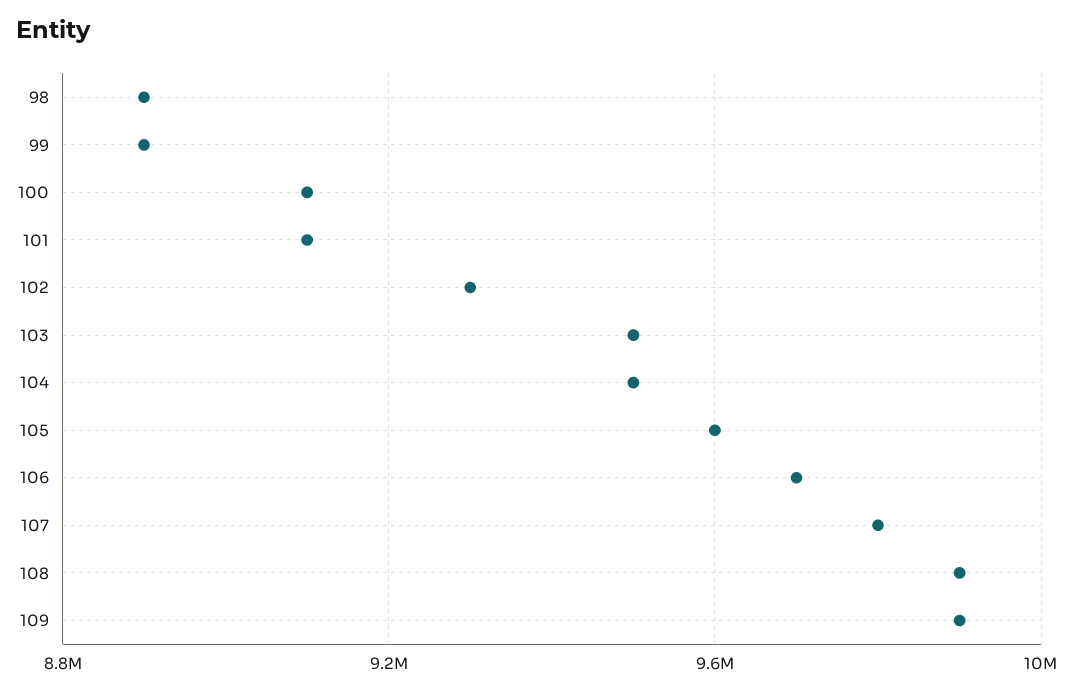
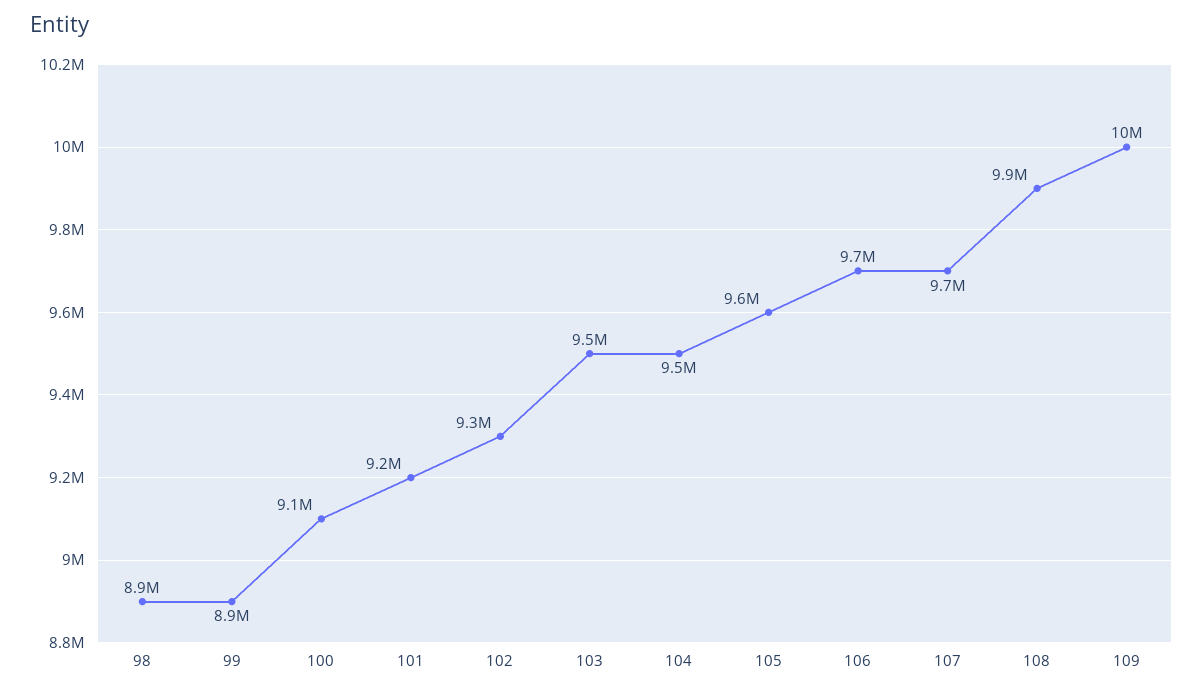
101: 9100000 -> 9200000
107: 9800000 -> 9700000
109: 9900000 -> 10000000

